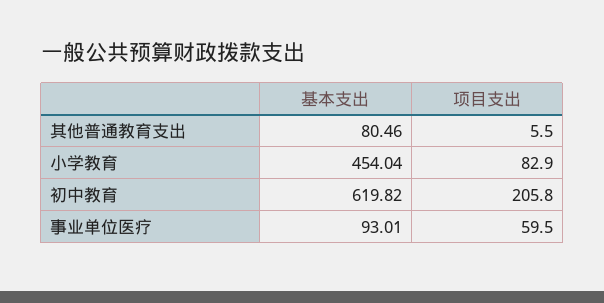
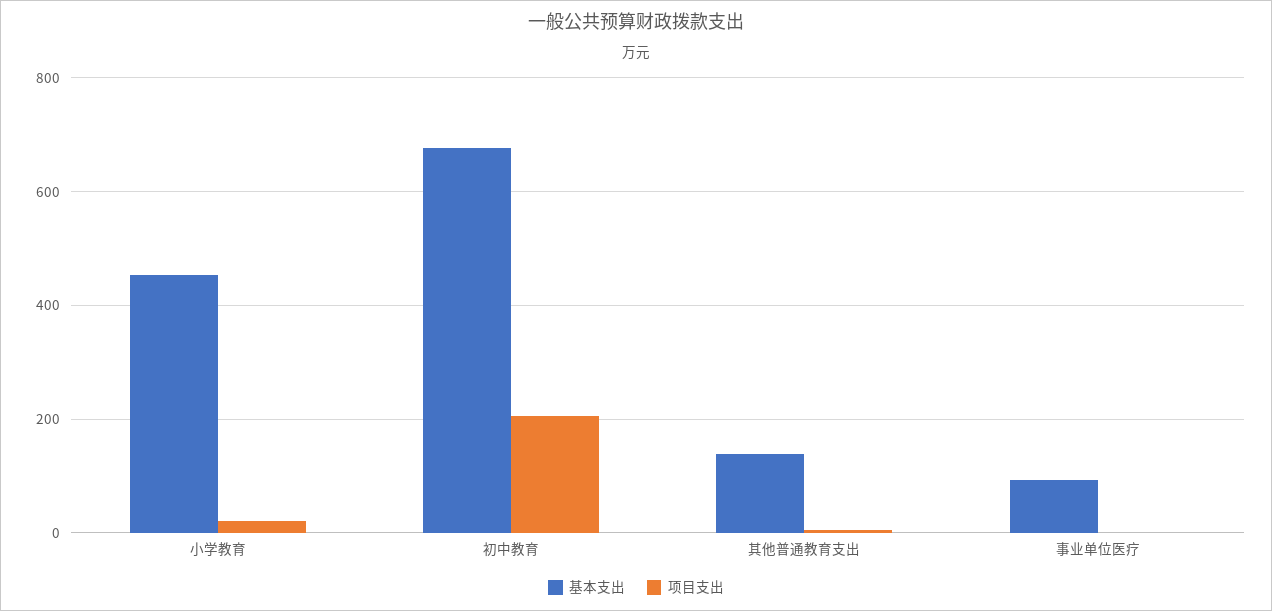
基本支出, 其他普通教育支出: 80.46 -> 140
项目支出, 小学教育: 82.9 -> 20
基本支出, 初中教育: 619.82 -> 680
项目支出, 事业单位医疗: 59.5 -> 0

